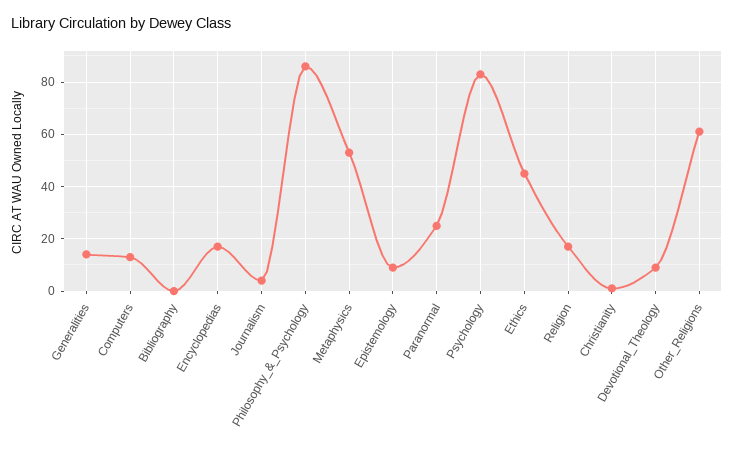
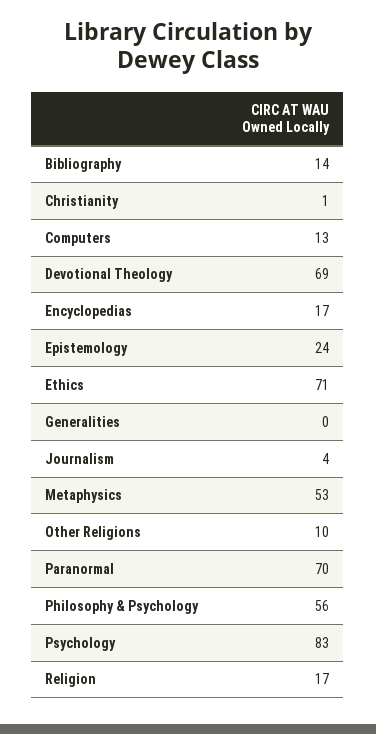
Generalities: 15 -> 0
Bibliography: 0 -> 14
Philosophy_&_Psychology: 85 -> 56
Epistemology: 10 -> 24
Paranormal: 25 -> 70
Ethics: 45 -> 71
Devotional_Theology: 10 -> 69
Other_Religions: 60 -> 10

